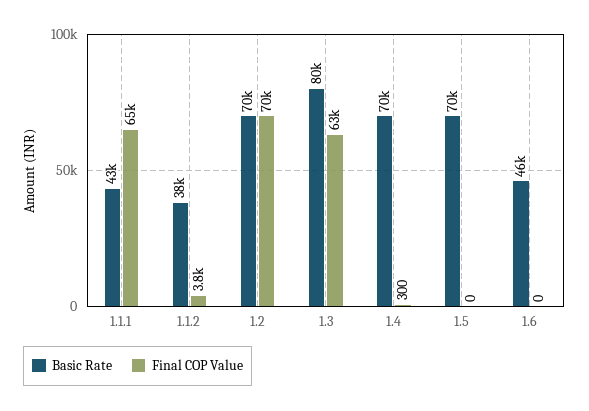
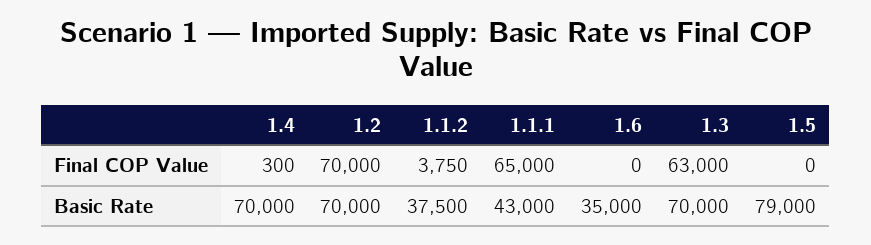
Basic Rate, 1.3: 80000 -> 70000
Basic Rate, 1.5: 70000 -> 79000
Basic Rate, 1.6: 46000 -> 35000

